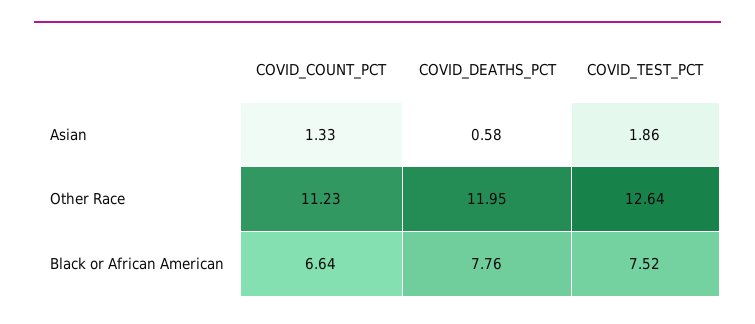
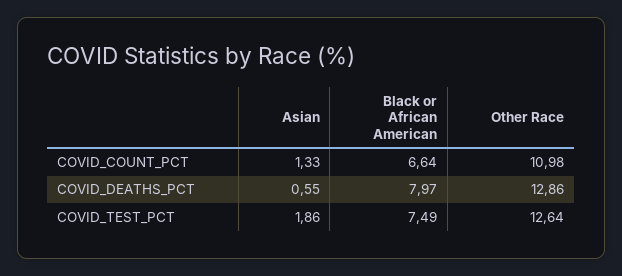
COVID_DEATHS_PCT, Asian: 0.58 -> 0.55
COVID_COUNT_PCT, Other Race: 11.23 -> 10.98
COVID_DEATHS_PCT, Other Race: 11.95 -> 12.86
COVID_DEATHS_PCT, Black or African American: 7.76 -> 7.97
COVID_TEST_PCT, Black or African American: 7.52 -> 7.49

